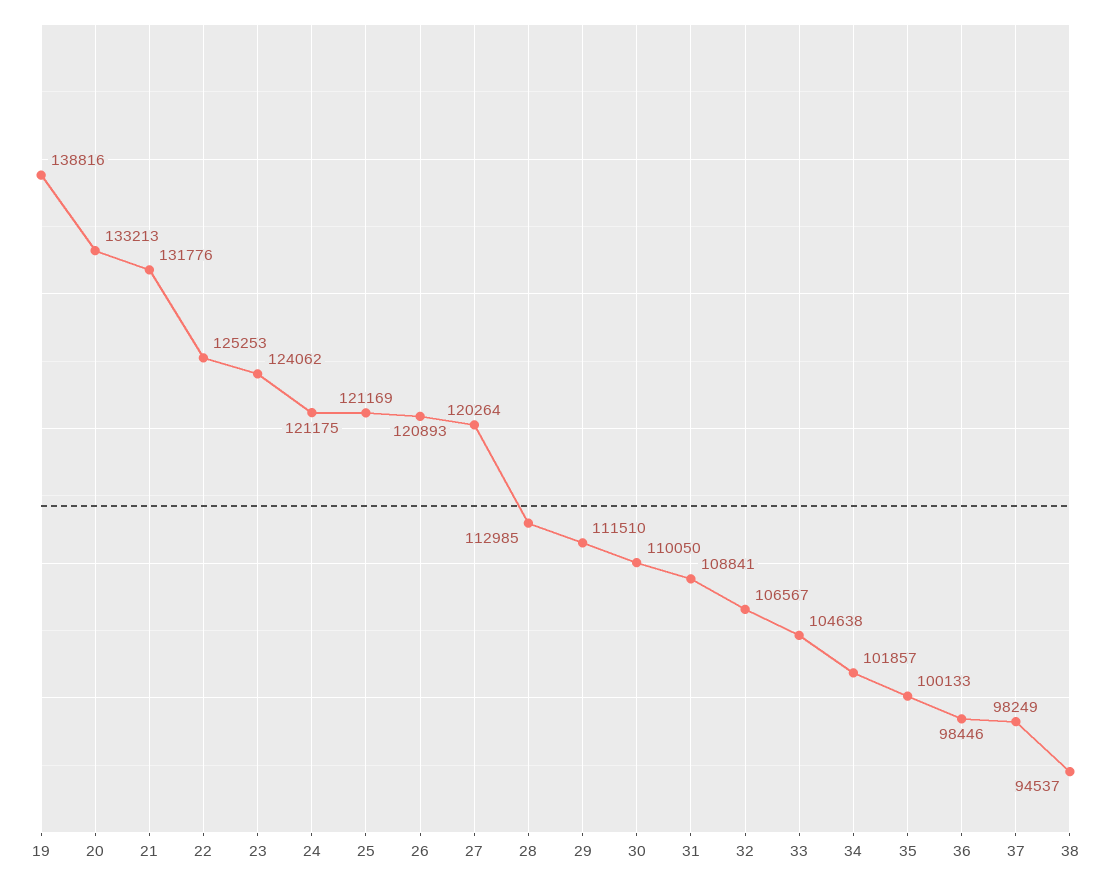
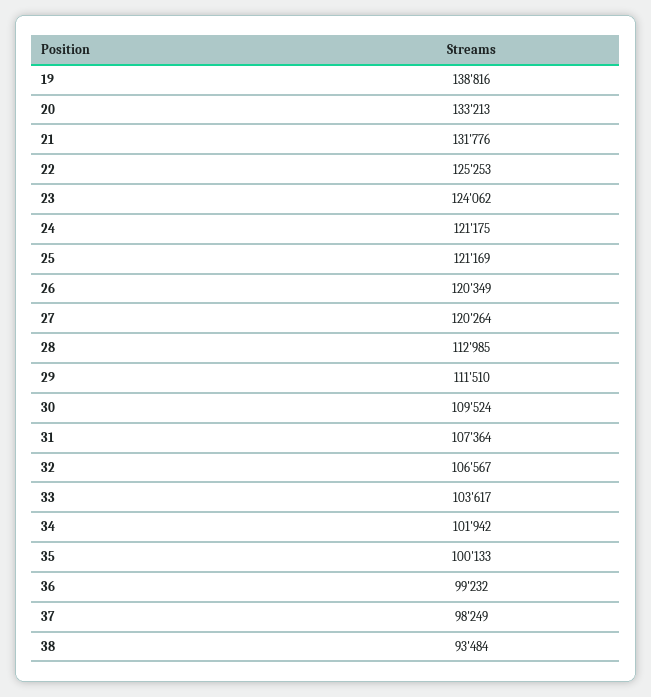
26: 120893 -> 120349
30: 110050 -> 109524
31: 108841 -> 107364
33: 104638 -> 103617
34: 101857 -> 101942
36: 98446 -> 99232
38: 94537 -> 93484

